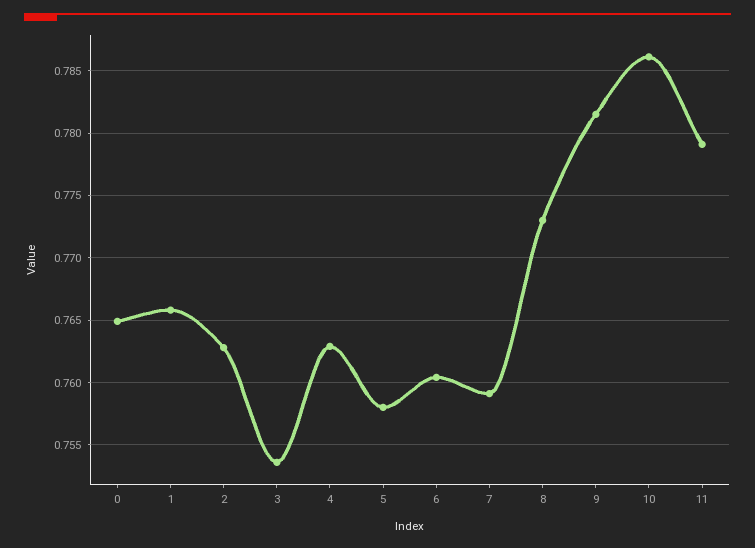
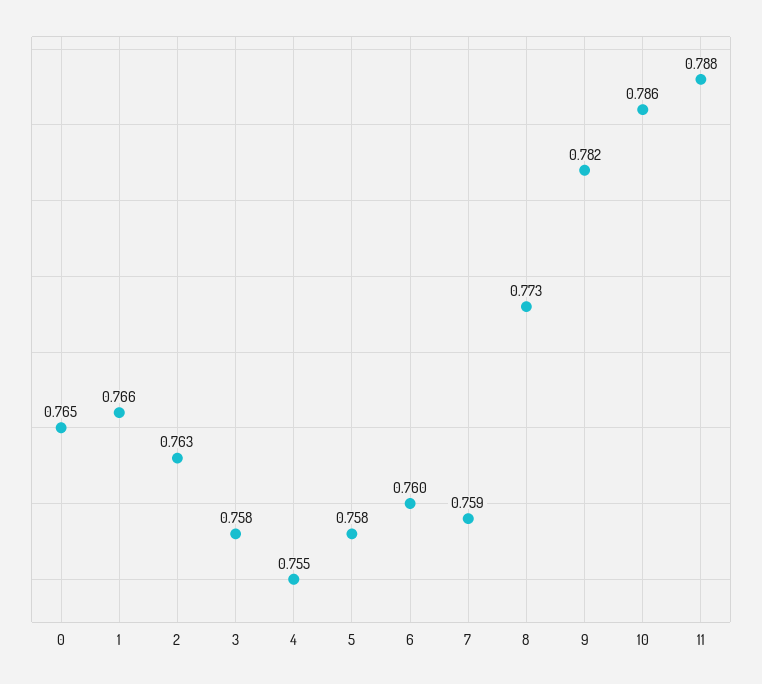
3: 0.7535 -> 0.758
4: 0.763 -> 0.755
11: 0.779 -> 0.788

